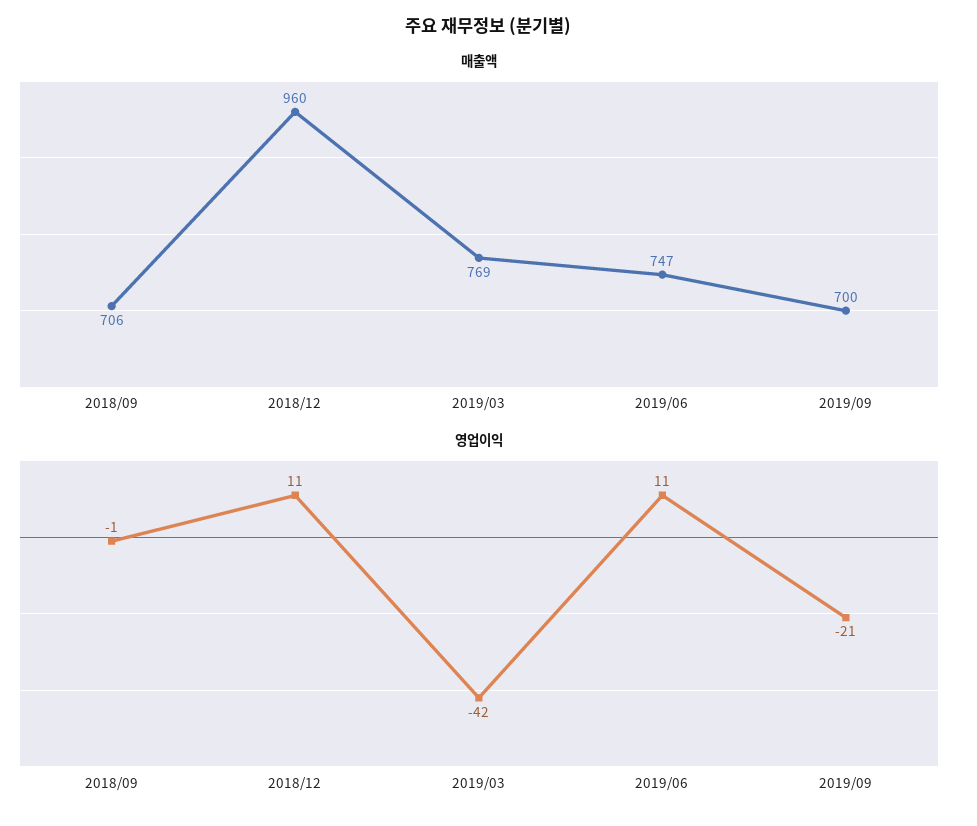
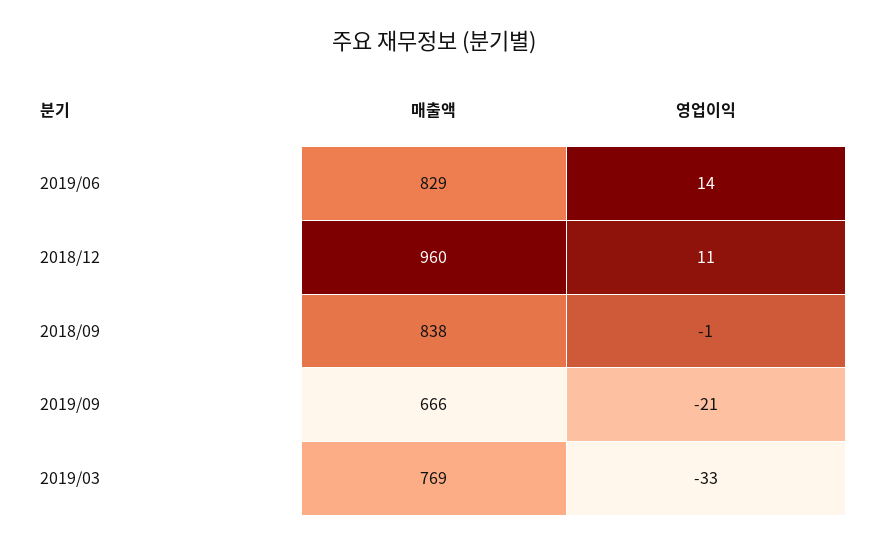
매출액, 2018/09: 706 -> 838
매출액, 2019/06: 747 -> 829
매출액, 2019/09: 700 -> 666
영업이익, 2019/03: -42 -> -33
영업이익, 2019/06: 11 -> 14

